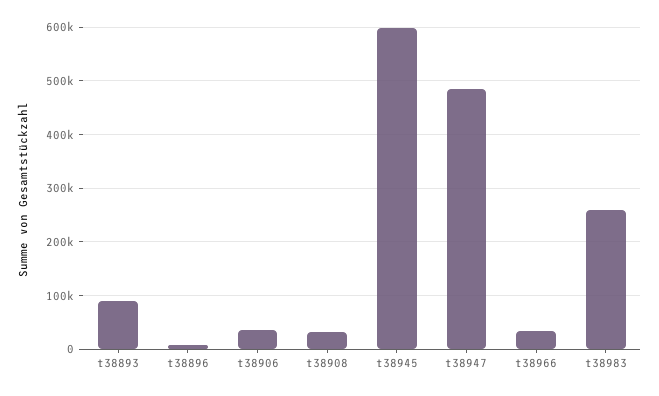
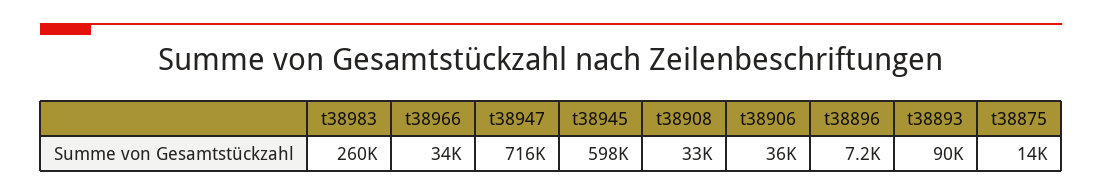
t38947: 480000 -> 716000
t38875: none -> 14000

